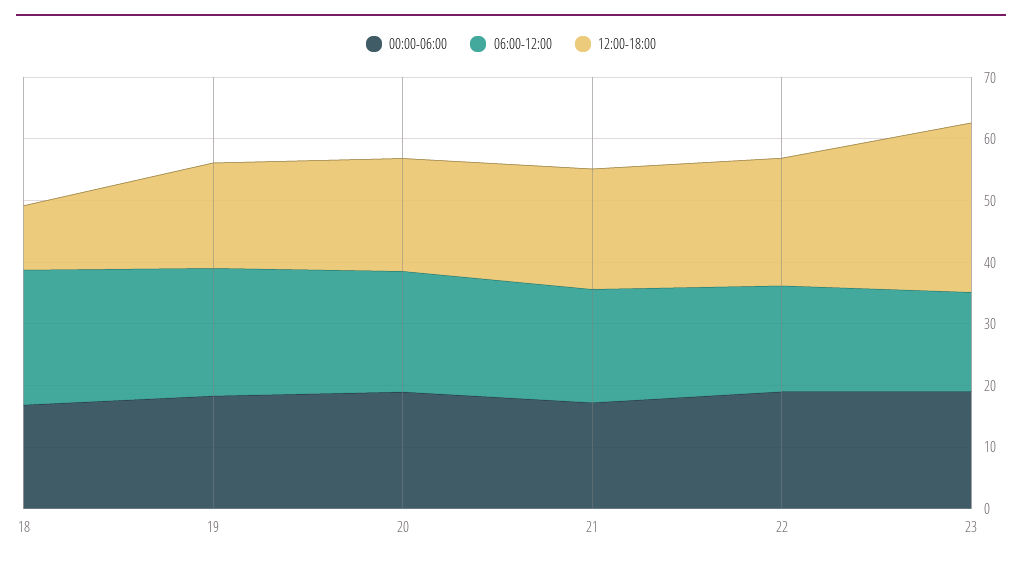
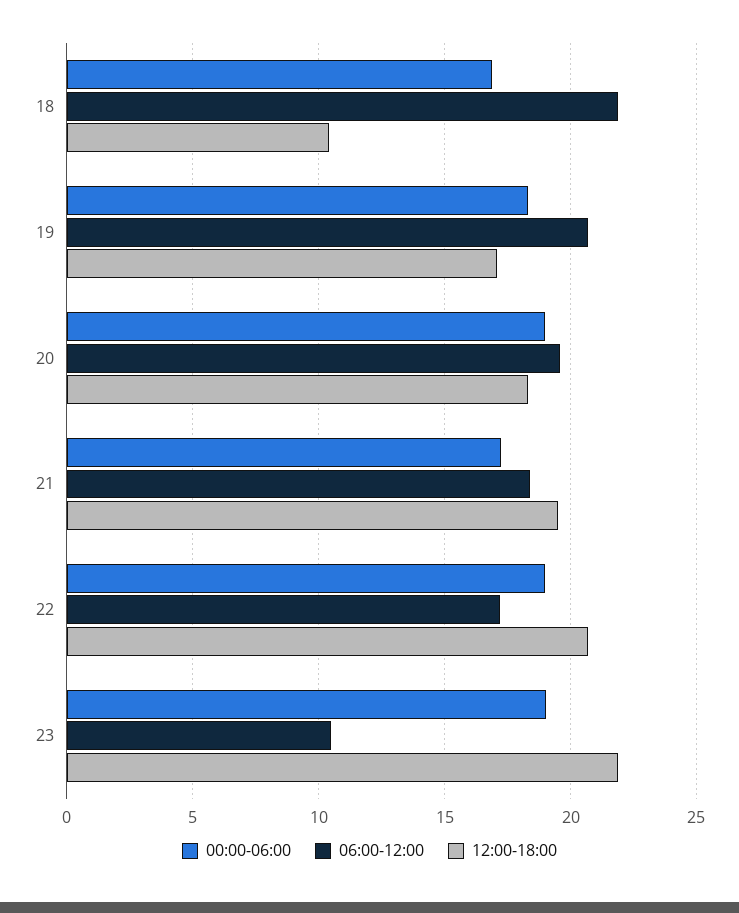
06:00-12:00, 23: 16 -> 10.5
12:00-18:00, 23: 28 -> 22

